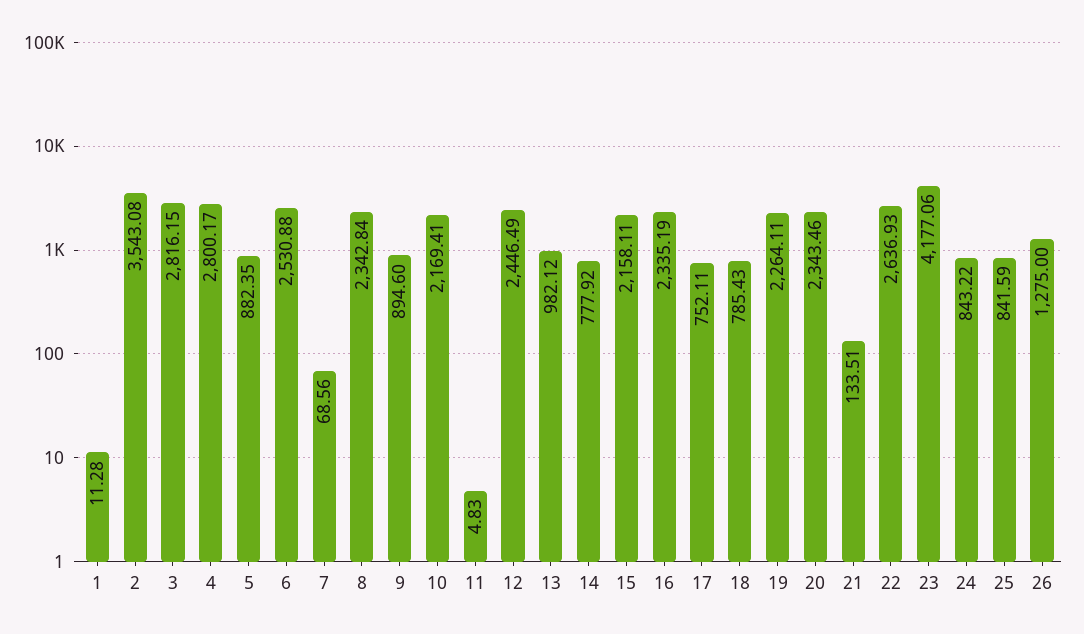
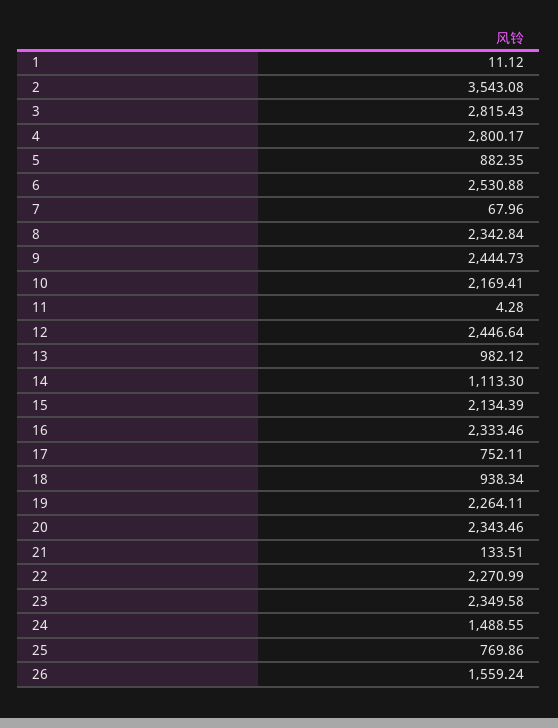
1: 11.28 -> 11.12
3: 2816.15 -> 2815.43
7: 68.56 -> 67.96
9: 894.6 -> 2444.73
11: 4.83 -> 4.28
12: 2446.49 -> 2446.64
14: 777.92 -> 1113.3
15: 2158.11 -> 2134.39
16: 2335.19 -> 2333.46
18: 785.43 -> 938.34
22: 2636.93 -> 2270.99
23: 4177.06 -> 2349.58
24: 843.22 -> 1488.55
25: 841.59 -> 769.86
26: 1275 -> 1559.24

